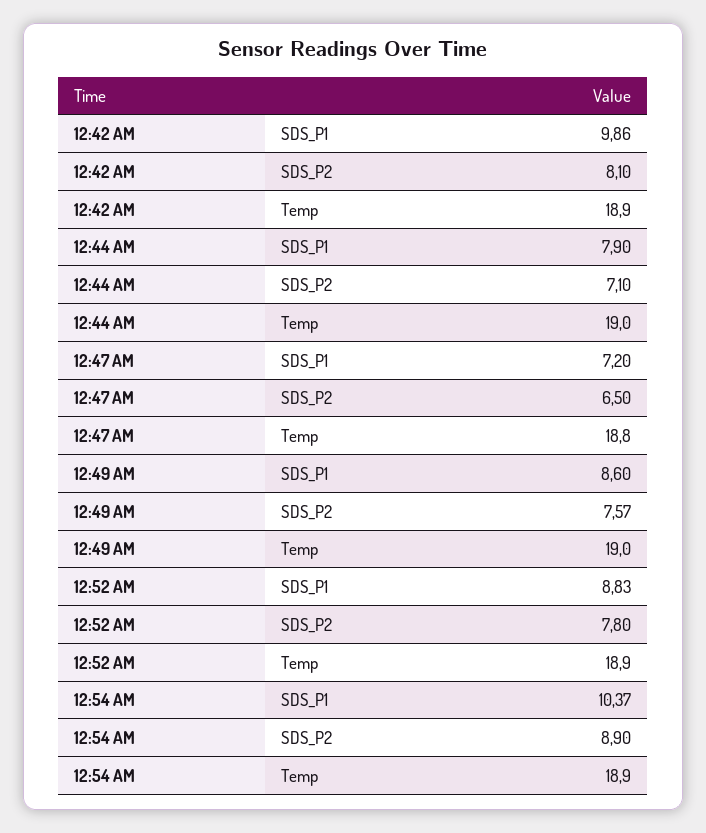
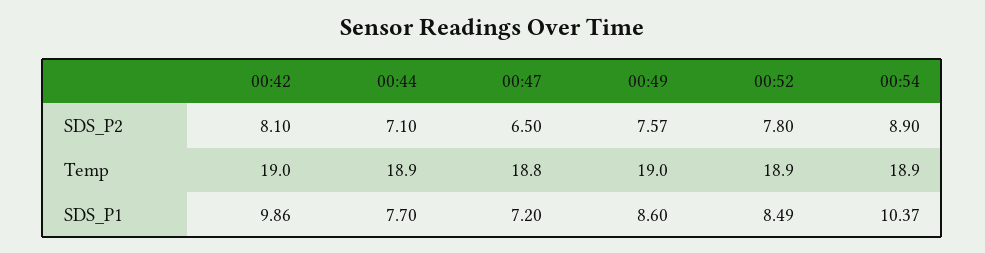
12:42 AM, Temp: 18.9 -> 19
12:44 AM, SDS_P1: 7.9 -> 7.7
12:44 AM, Temp: 19 -> 18.9
12:52 AM, SDS_P1: 8.83 -> 8.49

